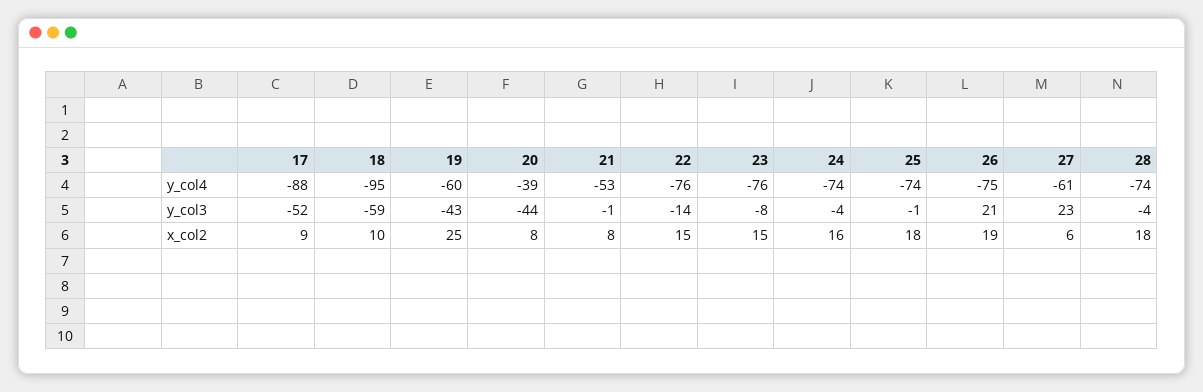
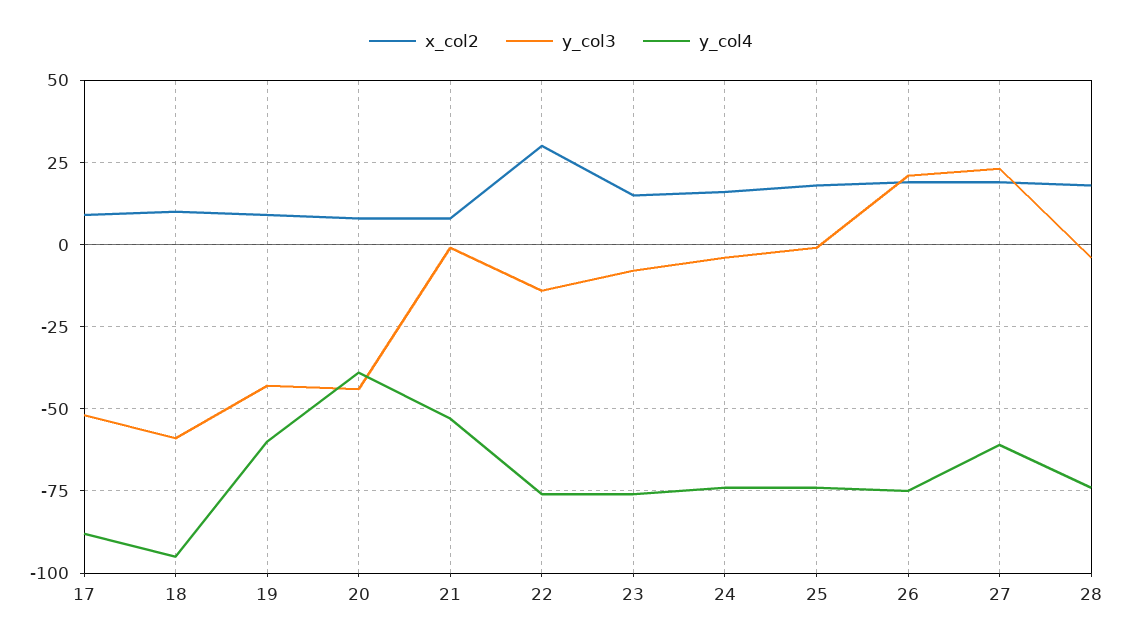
x_col2, 19: 25 -> 10
x_col2, 22: 15 -> 30
x_col2, 27: 6 -> 20

